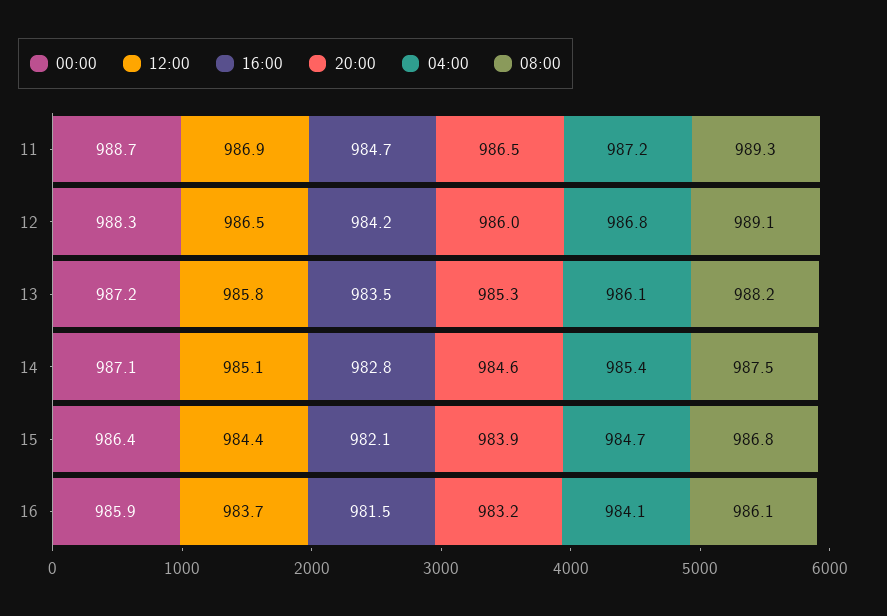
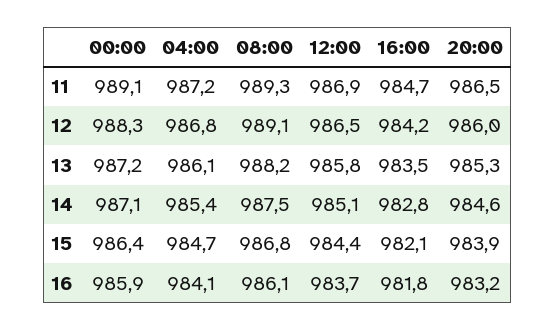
00:00, 11: 988.7 -> 989.1
16:00, 16: 981.5 -> 981.8

